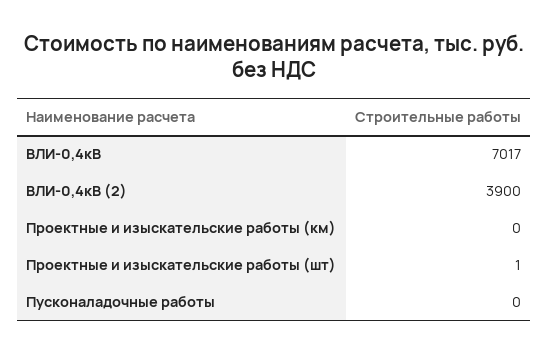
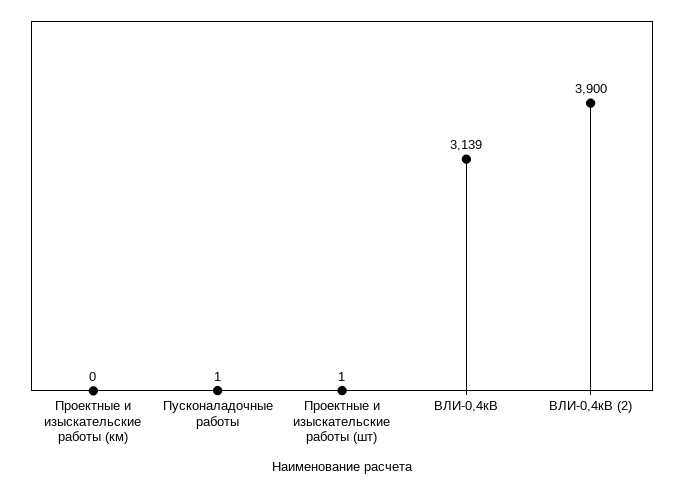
ВЛИ-0,4кВ: 7017 -> 3139
Пусконаладочные работы: 0 -> 1

